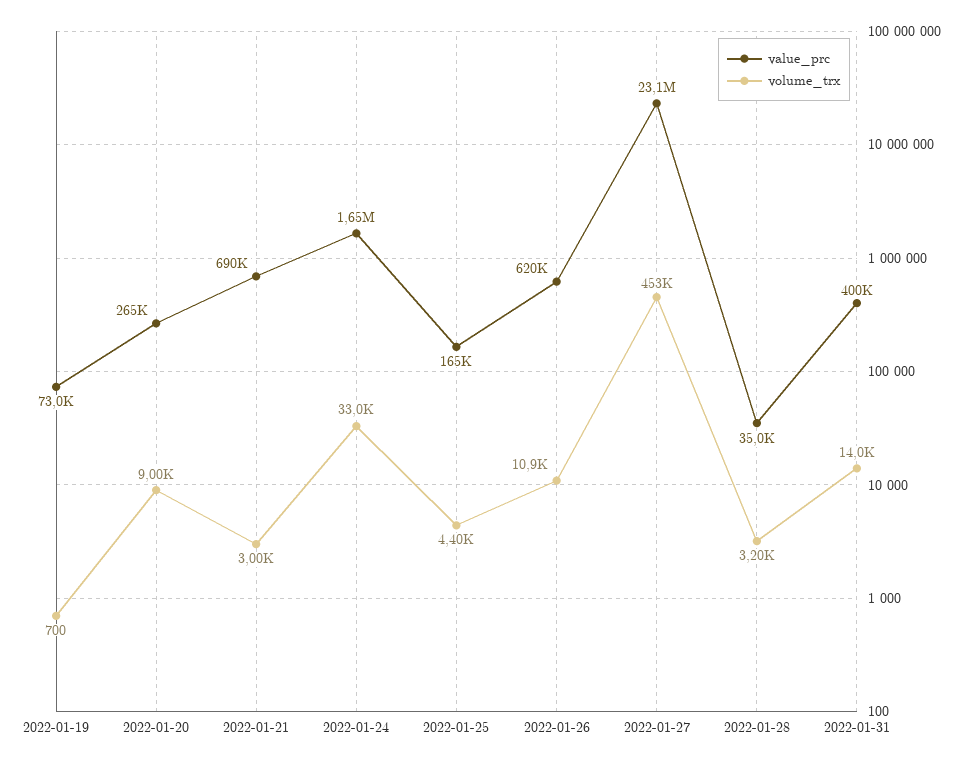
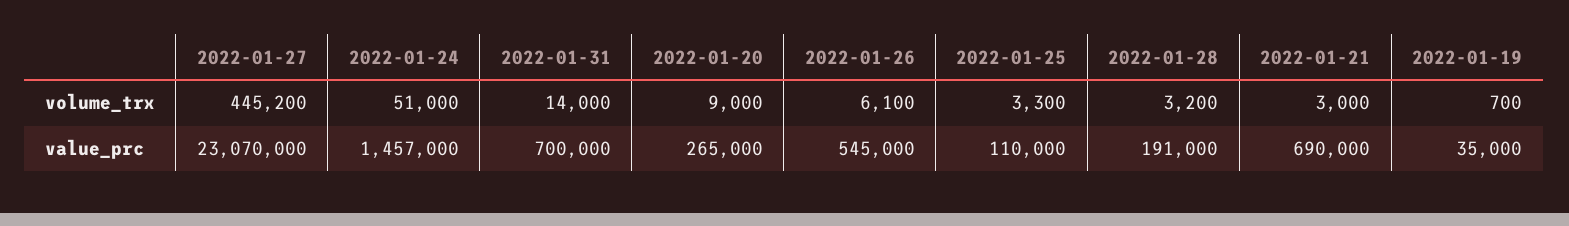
value_prc, 2022-01-19: 73000 -> 35000
value_prc, 2022-01-24: 1650000 -> 1457000
volume_trx, 2022-01-24: 33000 -> 51000
value_prc, 2022-01-25: 165000 -> 110000
volume_trx, 2022-01-25: 4400 -> 3300
value_prc, 2022-01-26: 620000 -> 545000
volume_trx, 2022-01-26: 10900 -> 6100
volume_trx, 2022-01-27: 453000 -> 445200
value_prc, 2022-01-28: 35000 -> 191000
value_prc, 2022-01-31: 400000 -> 700000

